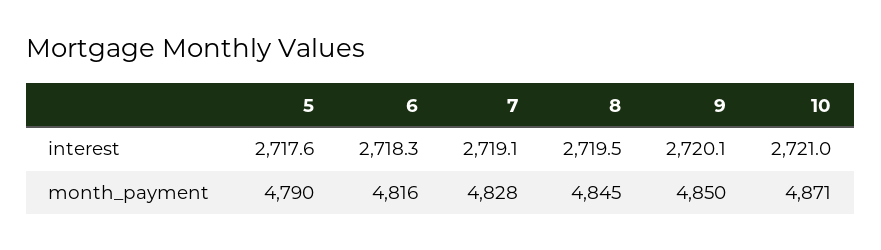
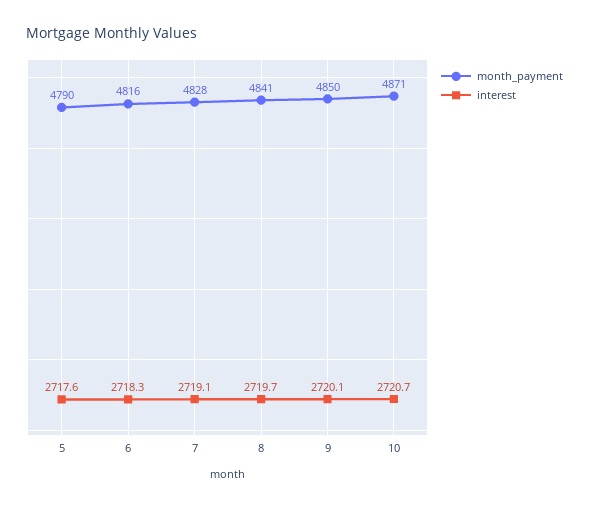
interest, 8: 2719.5 -> 2719.7
interest, 10: 2721 -> 2720.7
month_payment, 8: 4845 -> 4841

